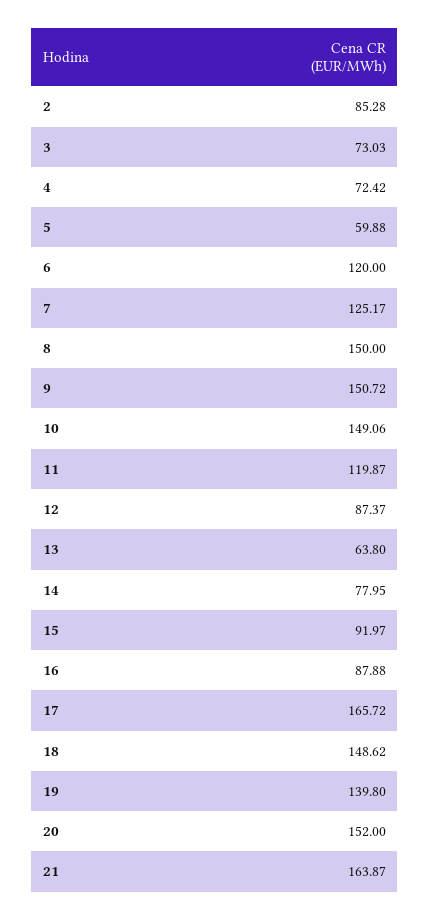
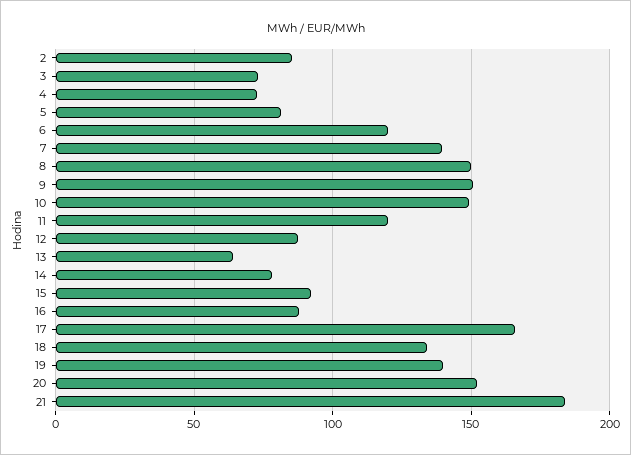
5: 59.88 -> 80
7: 125.17 -> 140
18: 148.62 -> 135
21: 163.87 -> 185

